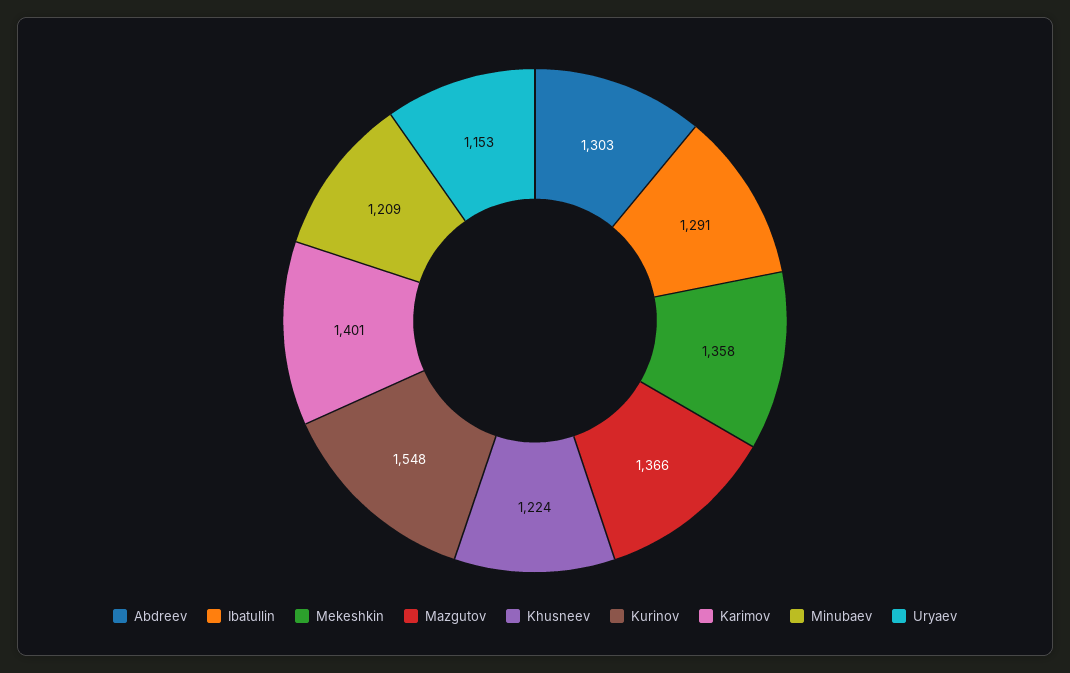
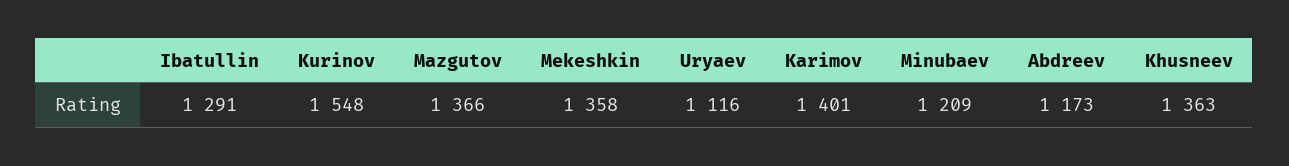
Abdreev: 1303 -> 1173
Khusneev: 1224 -> 1363
Uryaev: 1153 -> 1116

